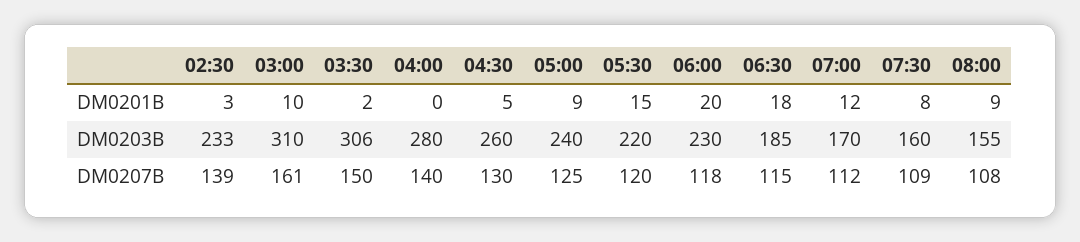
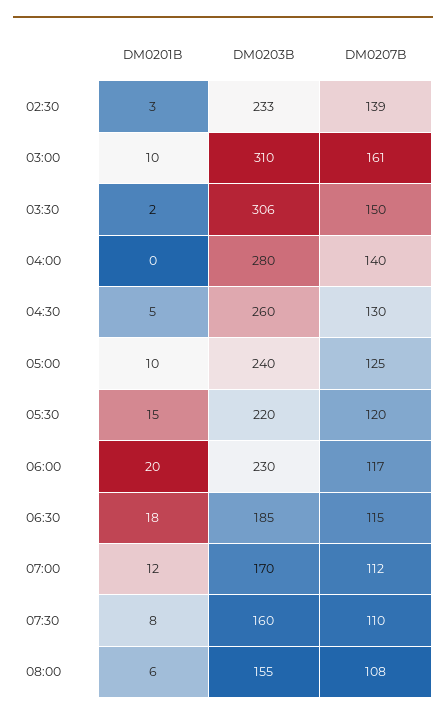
05:00, DM0201B: 9 -> 10
08:00, DM0201B: 9 -> 6
06:00, DM0207B: 118 -> 117
07:30, DM0207B: 109 -> 110

